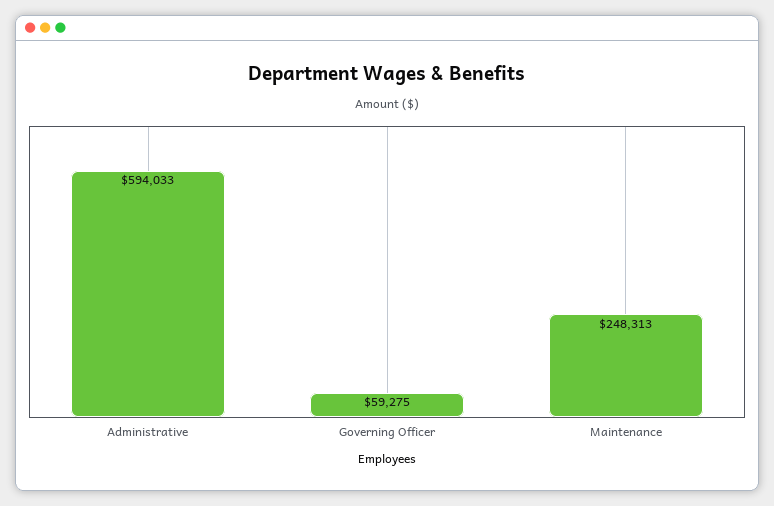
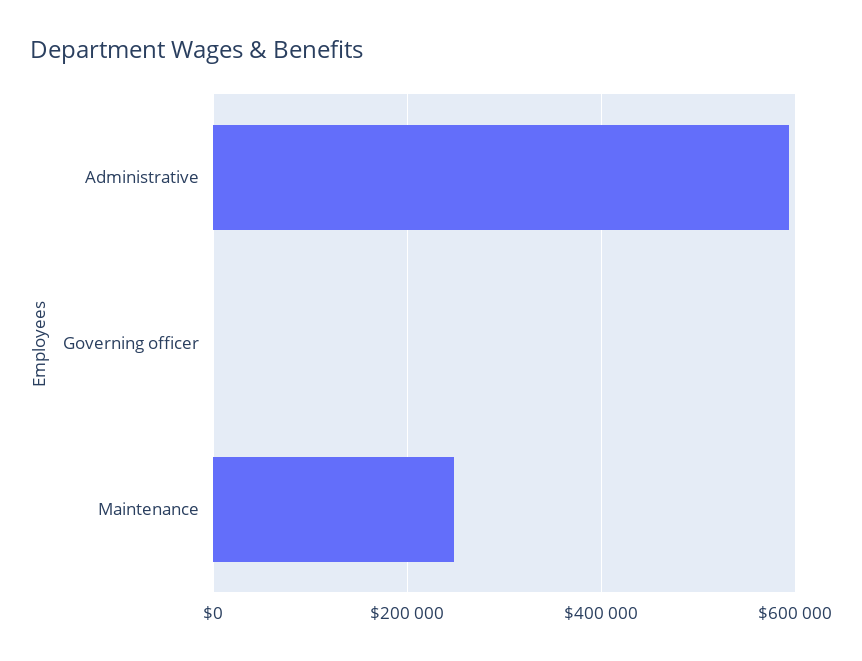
Governing Officer: 59275 -> 0

